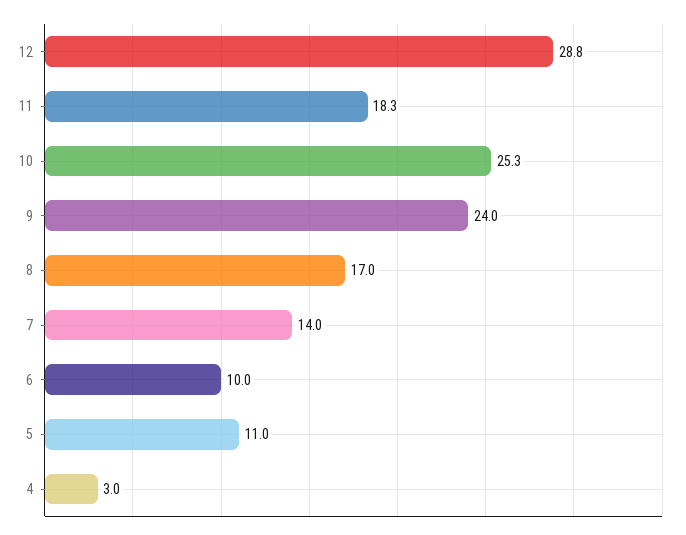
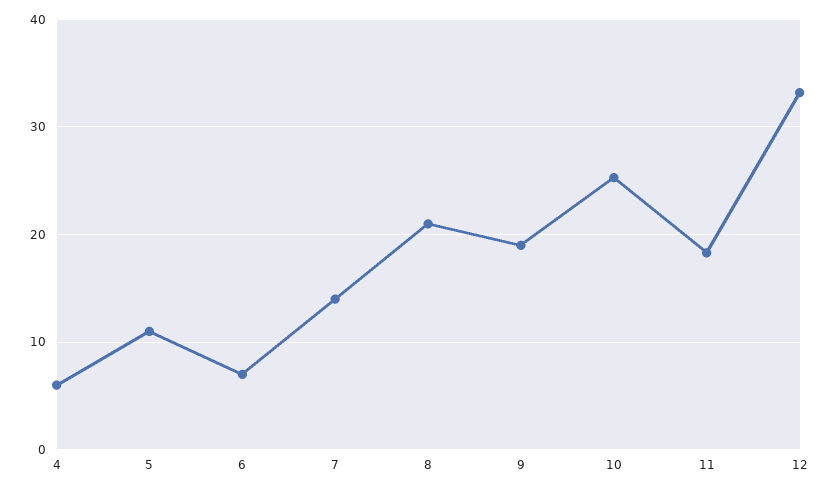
12: 28.8 -> 33
9: 24 -> 19
8: 17 -> 21
6: 10 -> 7
4: 3 -> 6

